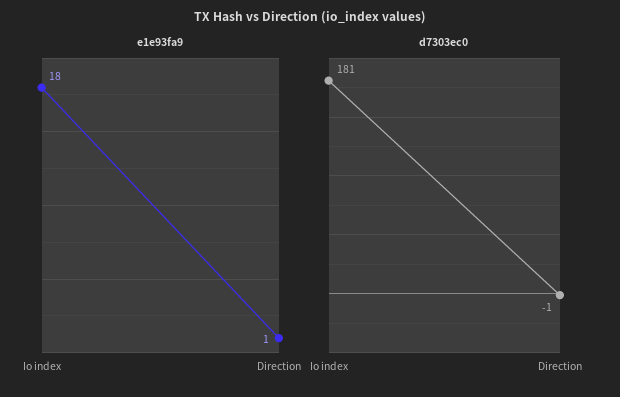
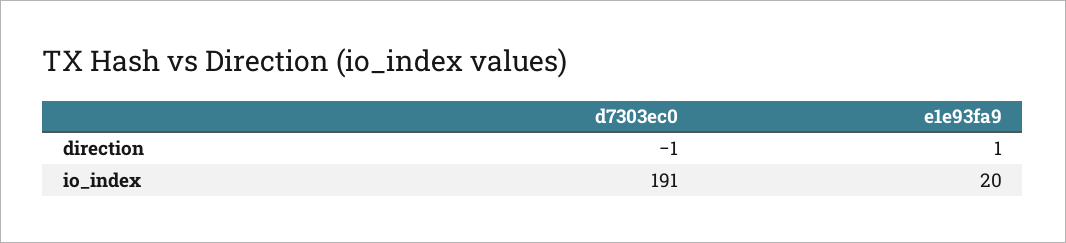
e1e93fa9, Io index: 18 -> 20
d7303ec0, Io index: 181 -> 191

